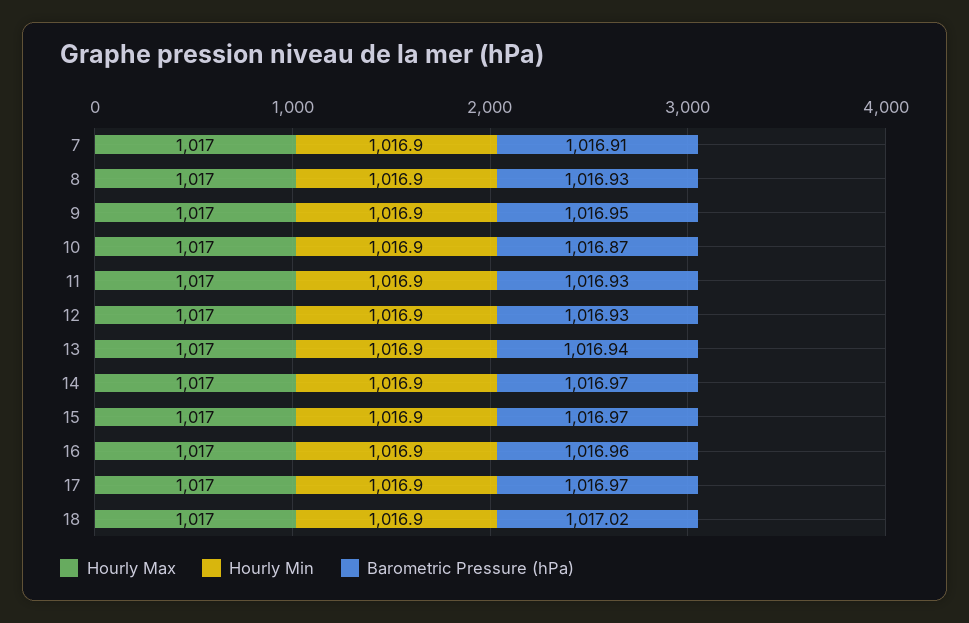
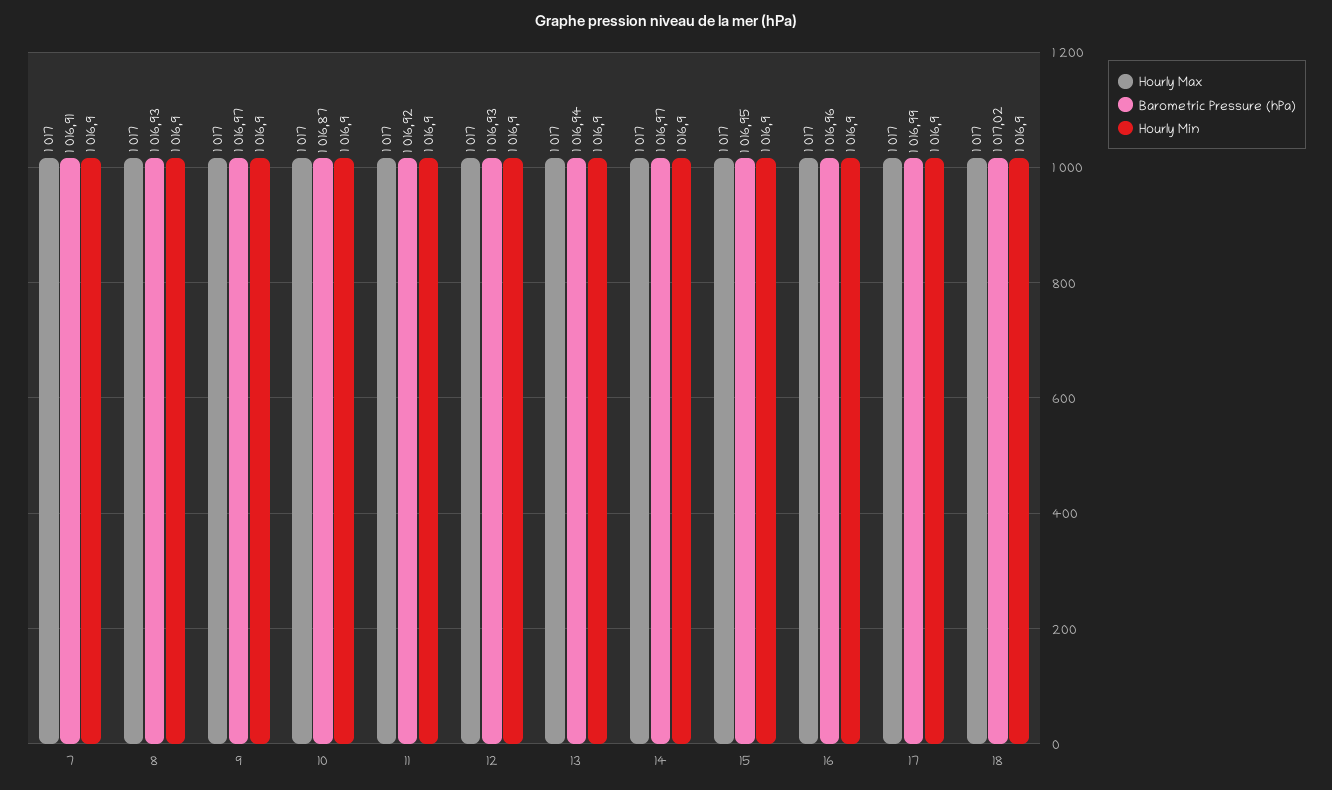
Barometric Pressure (hPa), 9: 1016.95 -> 1016.97
Barometric Pressure (hPa), 11: 1016.93 -> 1016.92
Barometric Pressure (hPa), 15: 1016.97 -> 1016.95
Barometric Pressure (hPa), 17: 1016.97 -> 1016.99

